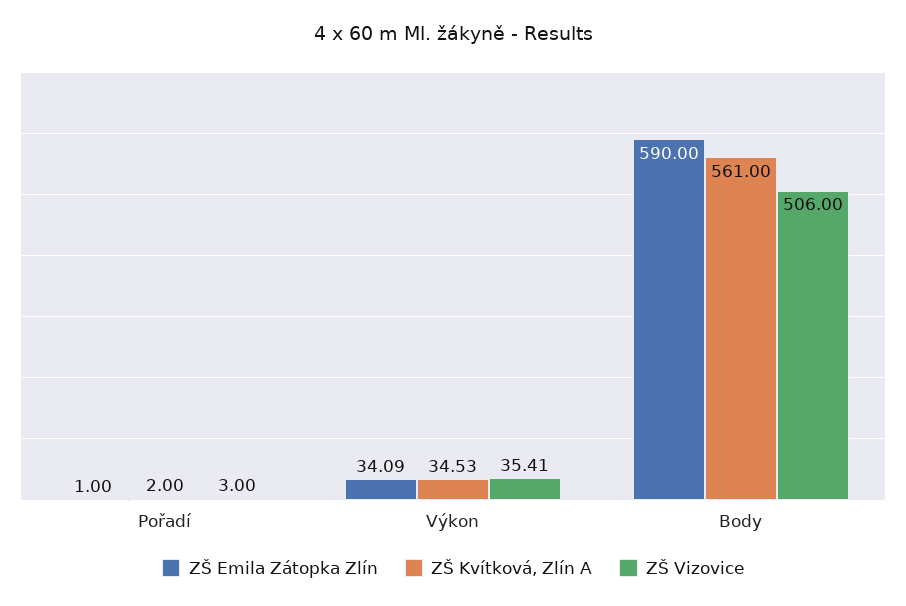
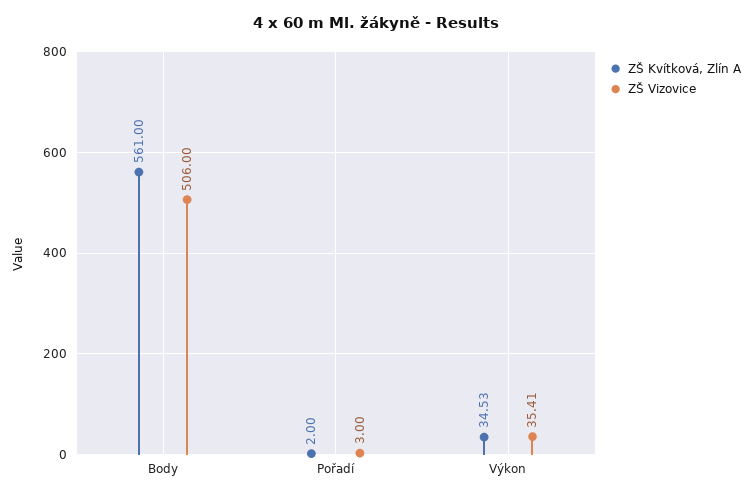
ZŠ Emila Zátopka Zlín, Pořadí: 1 -> none
ZŠ Emila Zátopka Zlín, Výkon: 34.09 -> none
ZŠ Emila Zátopka Zlín, Body: 590 -> none

